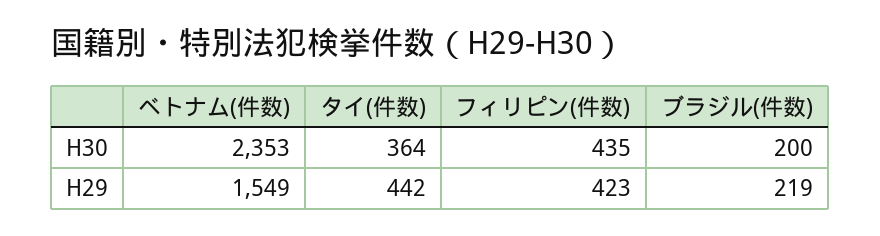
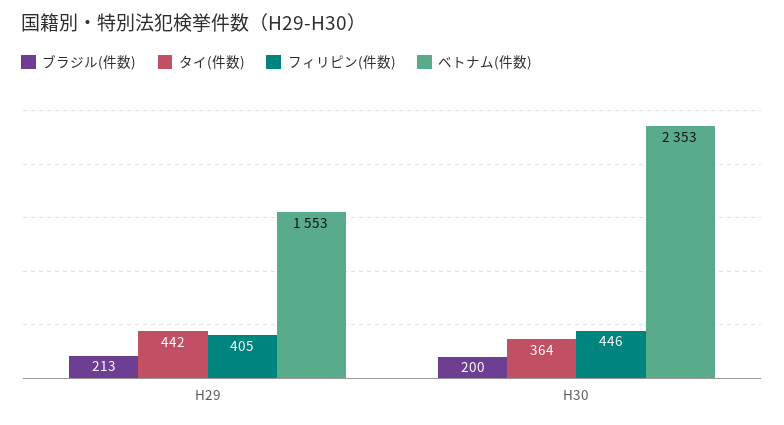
フィリピン(件数), H30: 435 -> 446
ベトナム(件数), H29: 1549 -> 1553
フィリピン(件数), H29: 423 -> 405
ブラジル(件数), H29: 219 -> 213

